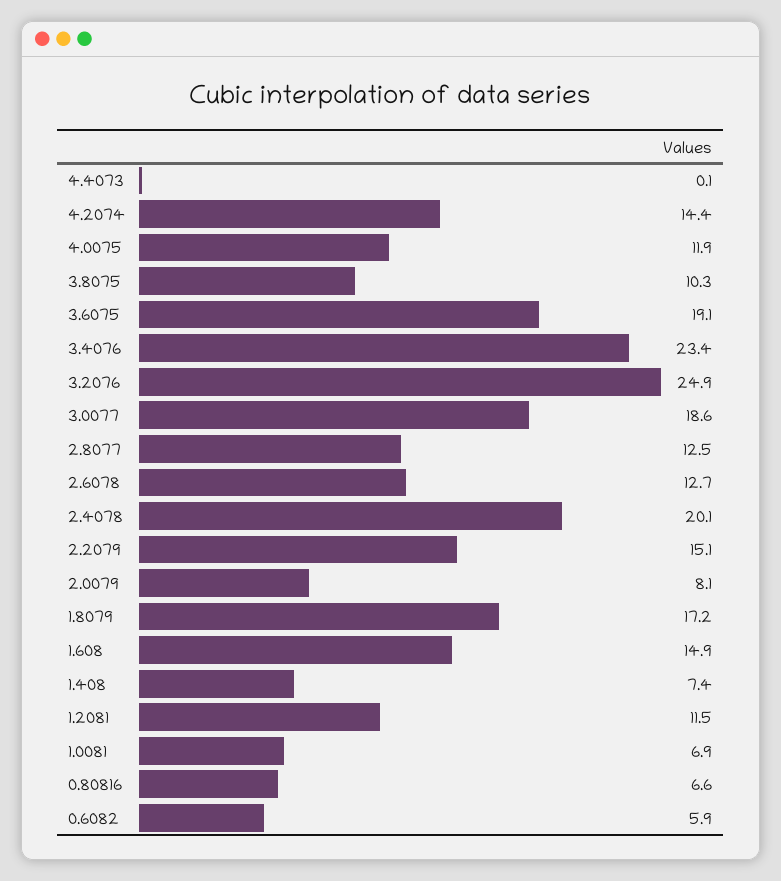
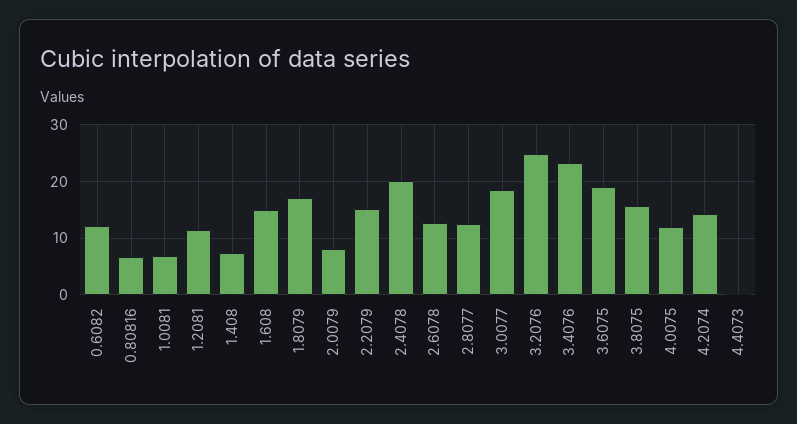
3.8075: 10.3 -> 16
0.6082: 5.9 -> 12

